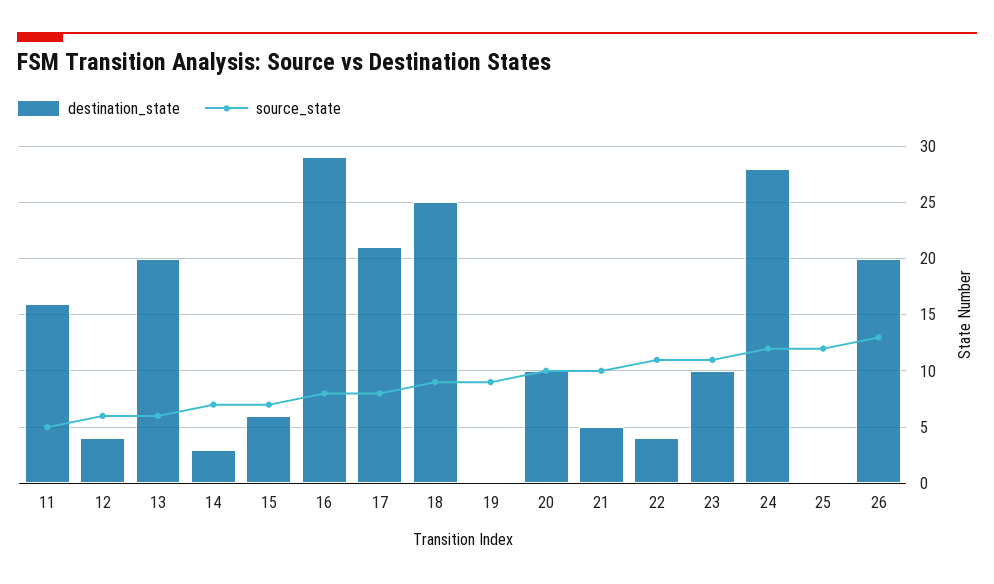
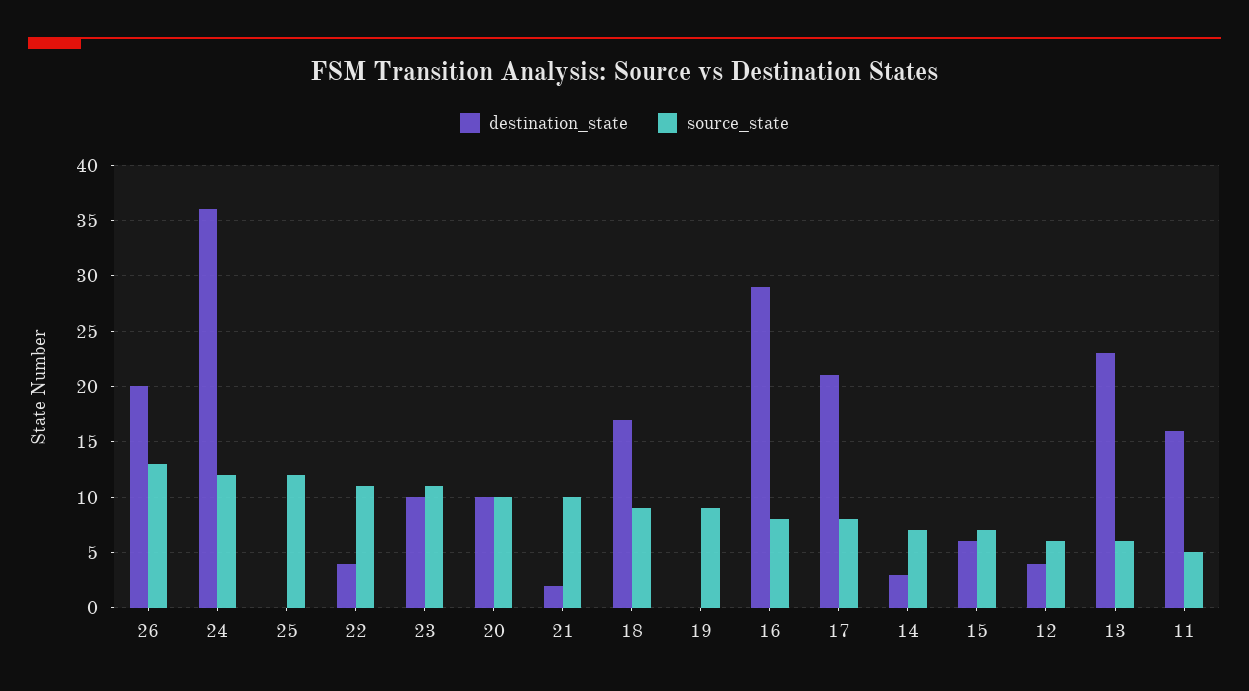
destination_state, 13: 20 -> 23
destination_state, 18: 25 -> 17
destination_state, 21: 5 -> 2
destination_state, 24: 28 -> 36

